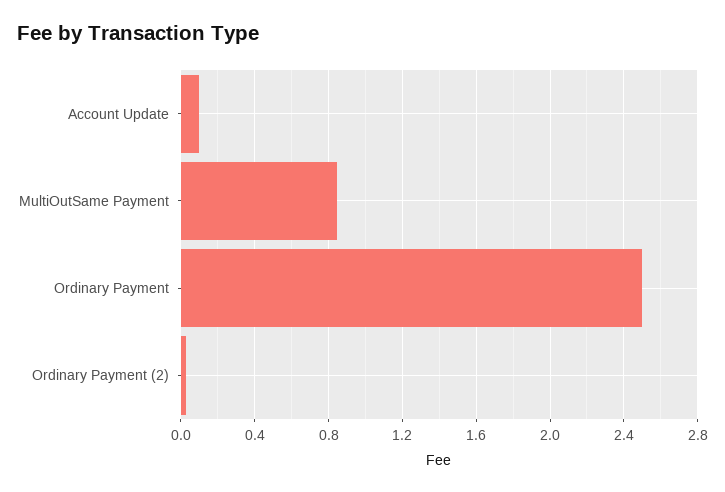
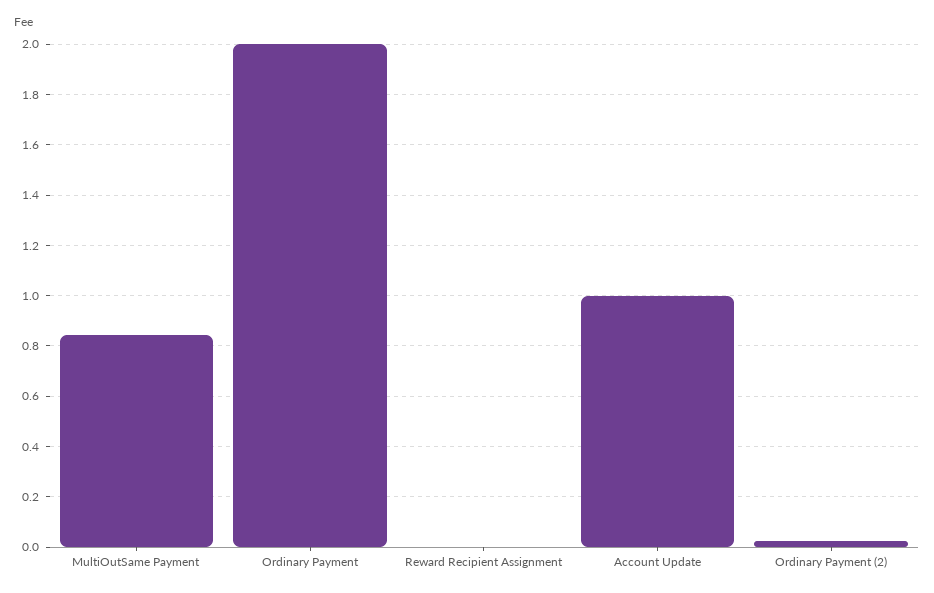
Account Update: 0.1 -> 1
Ordinary Payment: 2.5 -> 2
Reward Recipient Assignment: none -> 0

